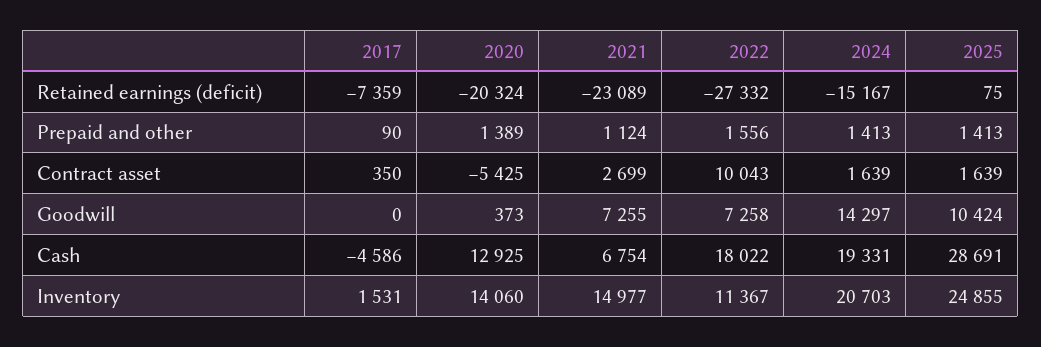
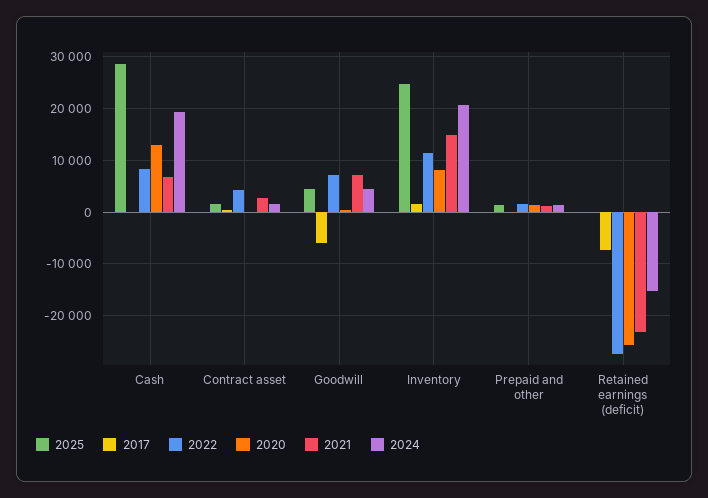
2020, Retained earnings (deficit): -20324 -> -26000
2020, Contract asset: -5425 -> 0
2022, Contract asset: 10043 -> 4000
2017, Goodwill: 0 -> -6000
2024, Goodwill: 14297 -> 4000
2025, Goodwill: 10424 -> 4000
2017, Cash: -4586 -> 0
2022, Cash: 18022 -> 8000
2020, Inventory: 14060 -> 8000

